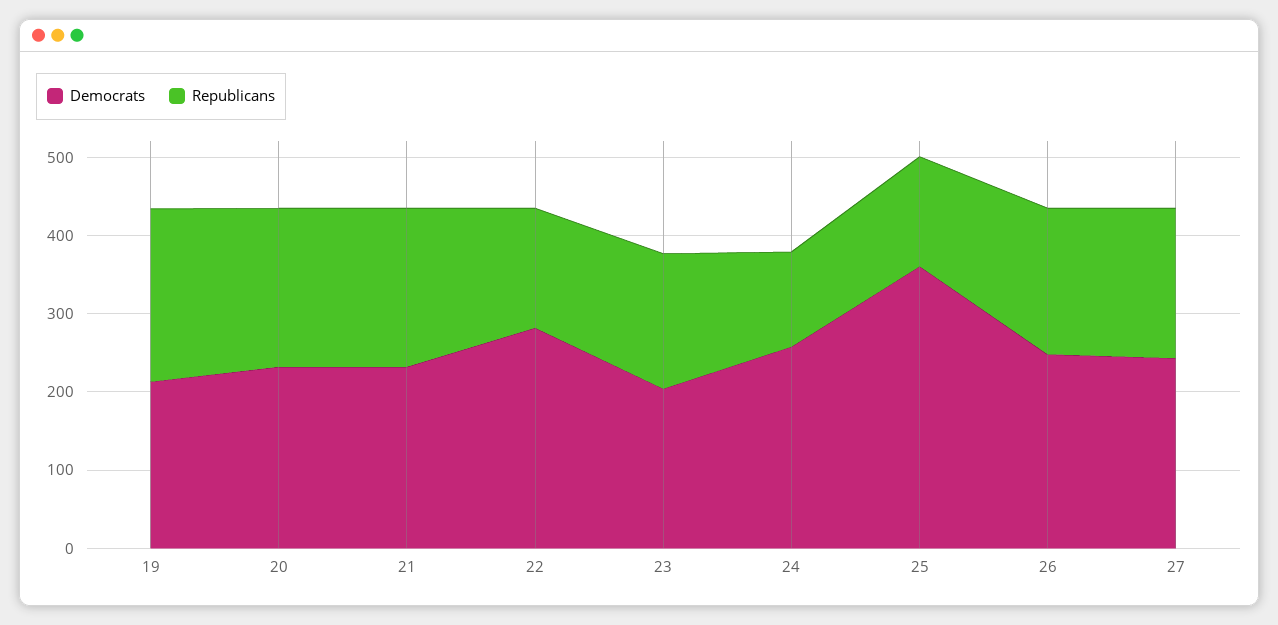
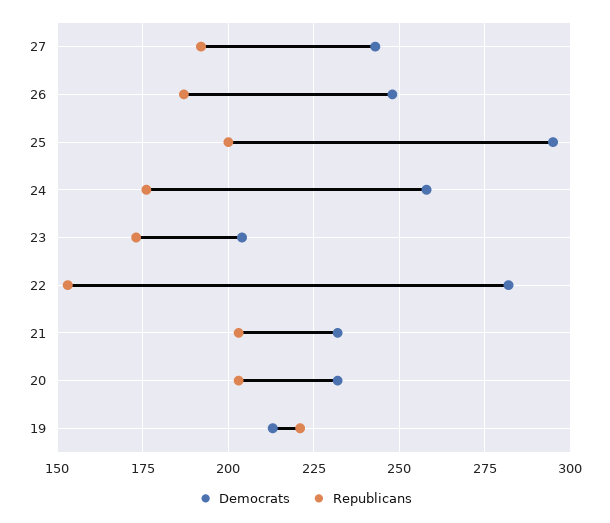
Republicans, 24: 120 -> 175
Democrats, 25: 360 -> 295
Republicans, 25: 140 -> 200

